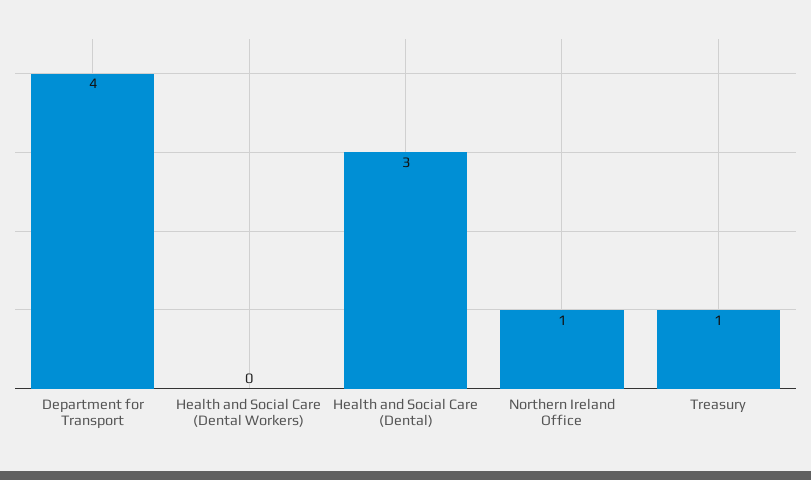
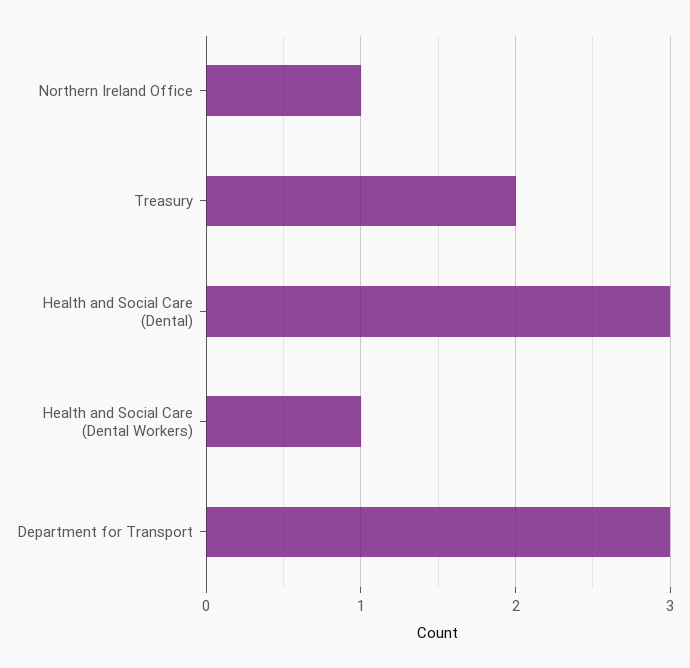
Department for Transport: 4 -> 3
Health and Social Care (Dental Workers): 0 -> 1
Treasury: 1 -> 2

